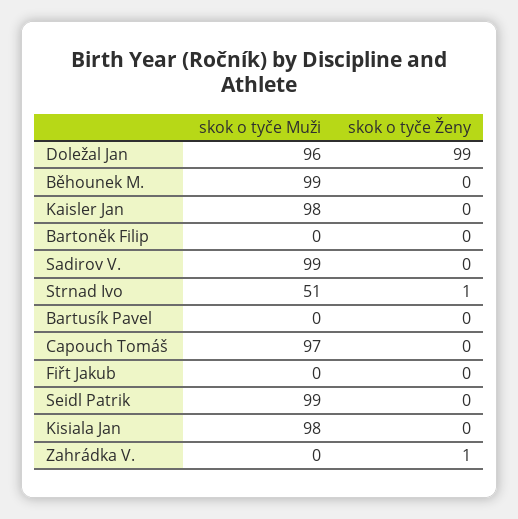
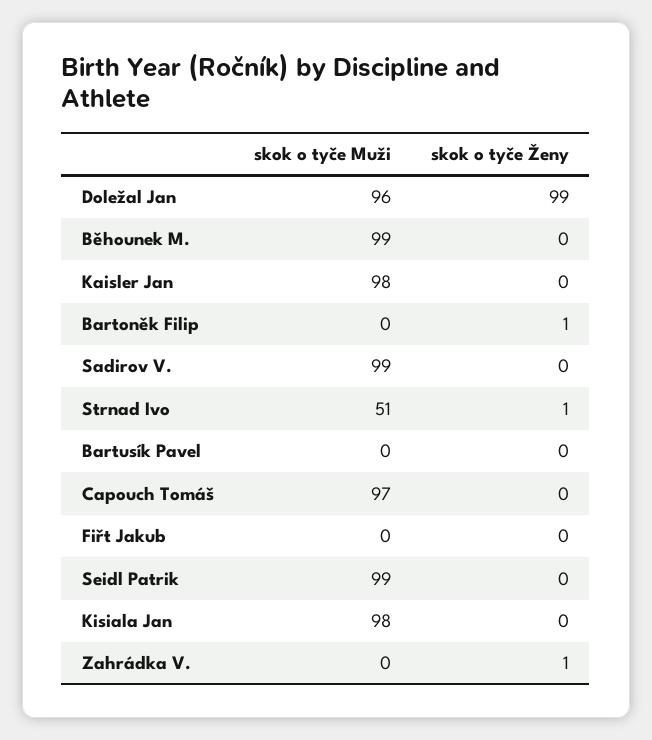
skok o tyče Ženy, Bartoněk Filip: 0 -> 1

